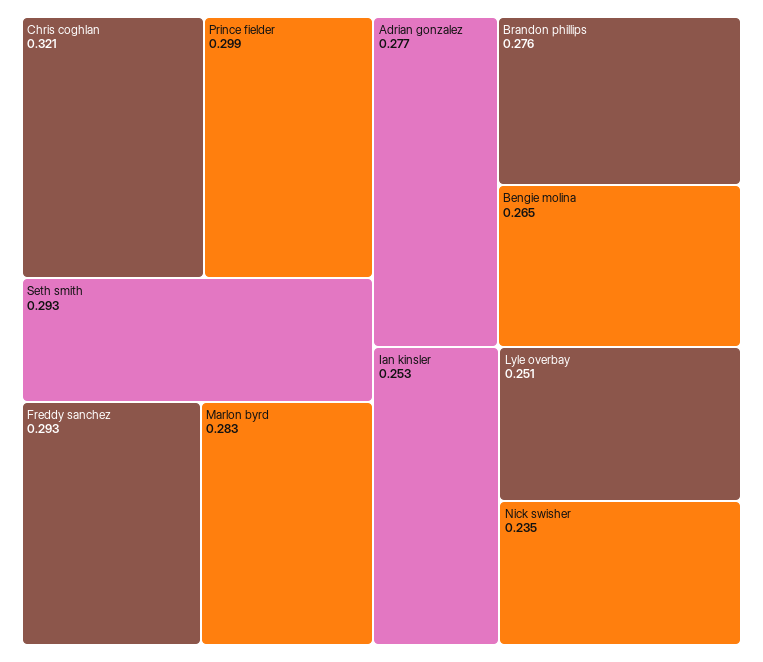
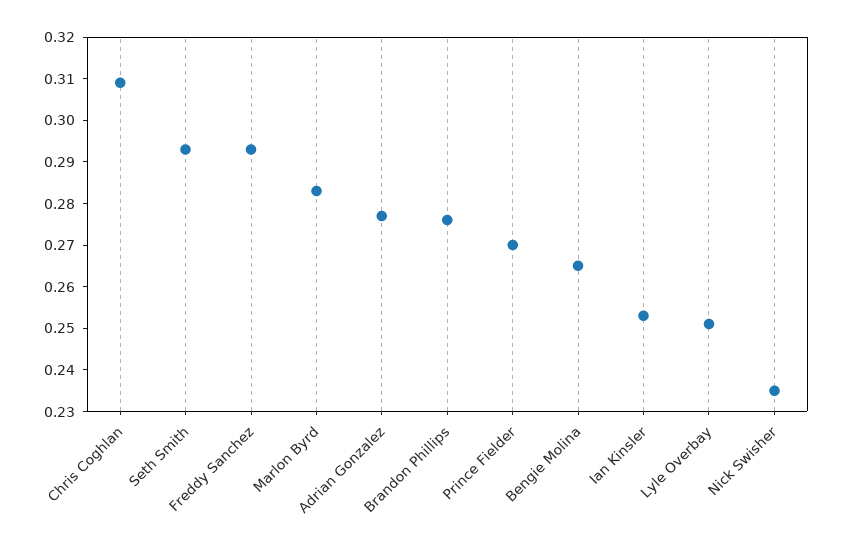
Chris coghlan: 0.321 -> 0.31
Prince fielder: 0.299 -> 0.27

